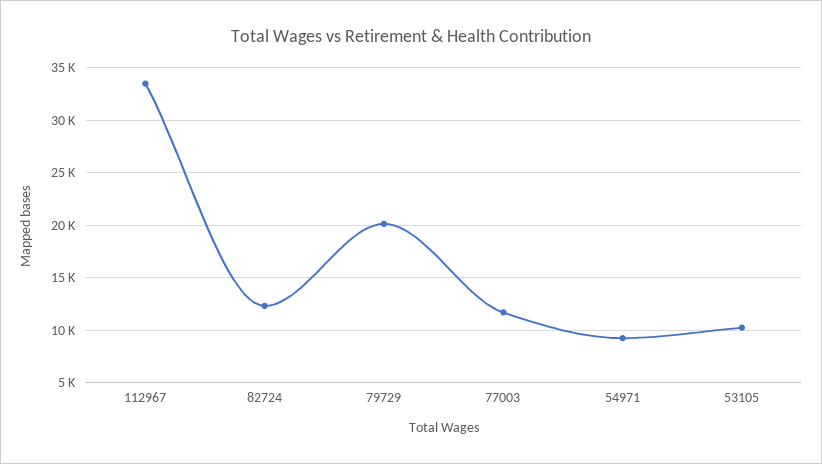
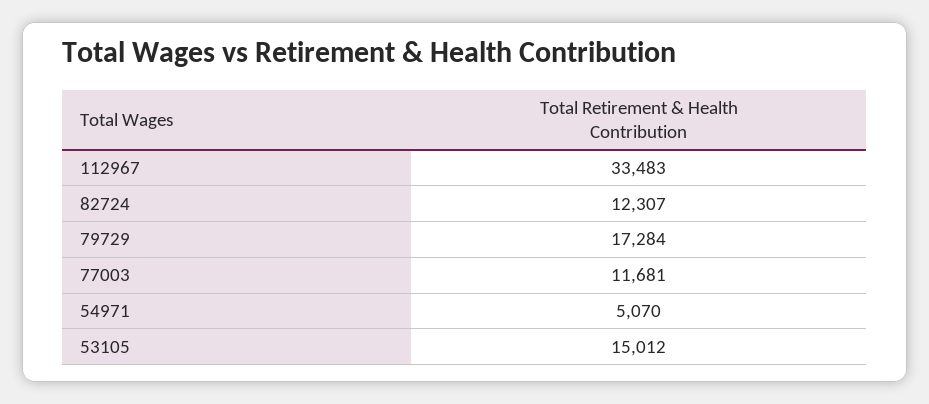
79729: 20000 -> 17284
54971: 9000 -> 5070
53105: 10000 -> 15012

